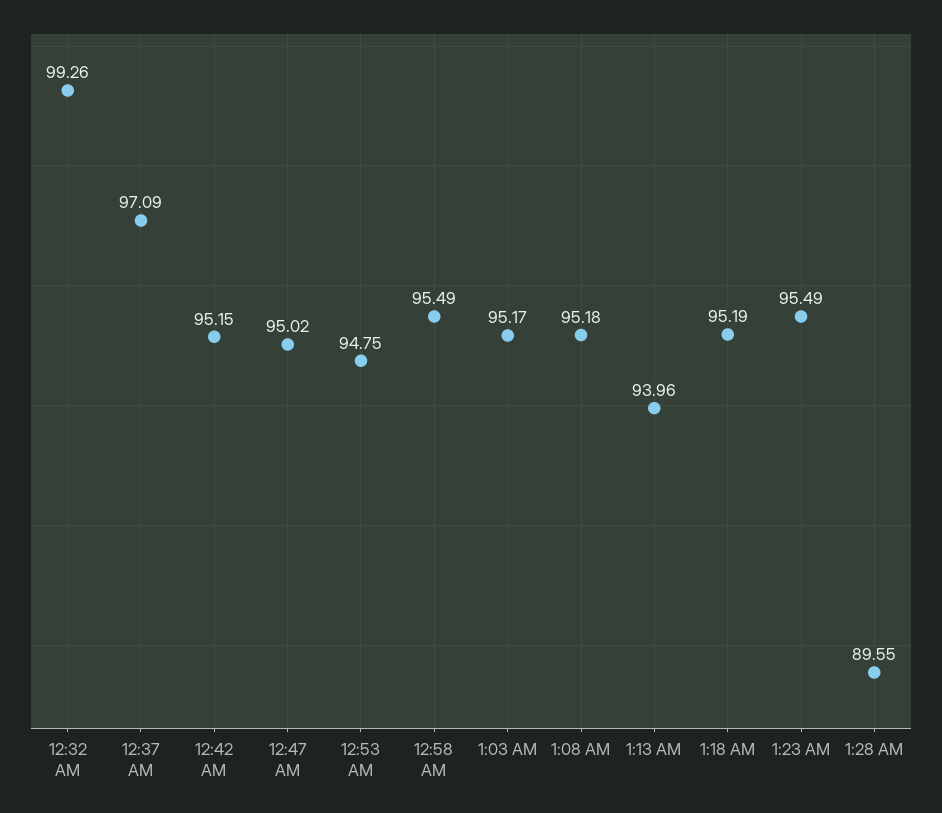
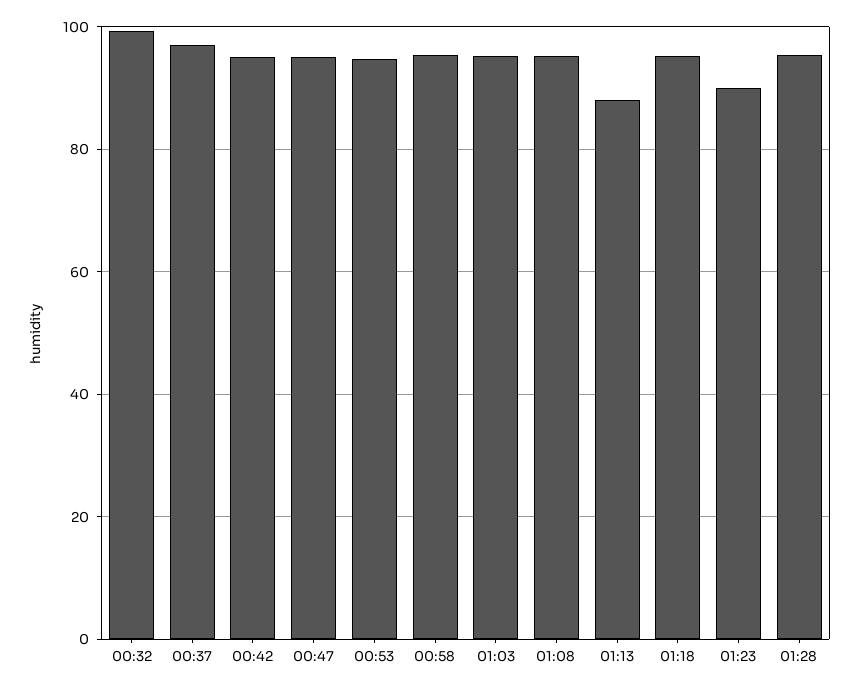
1:13 AM: 93.96 -> 88
1:23 AM: 95.49 -> 90
1:28 AM: 89.55 -> 96

